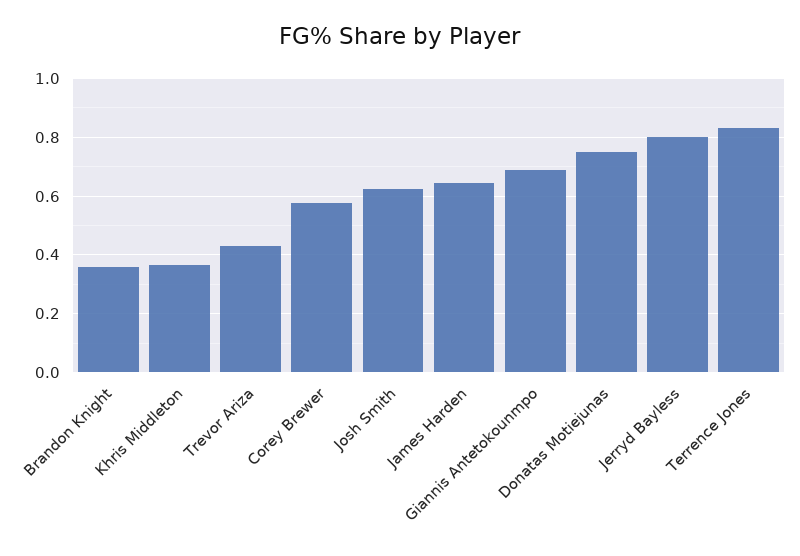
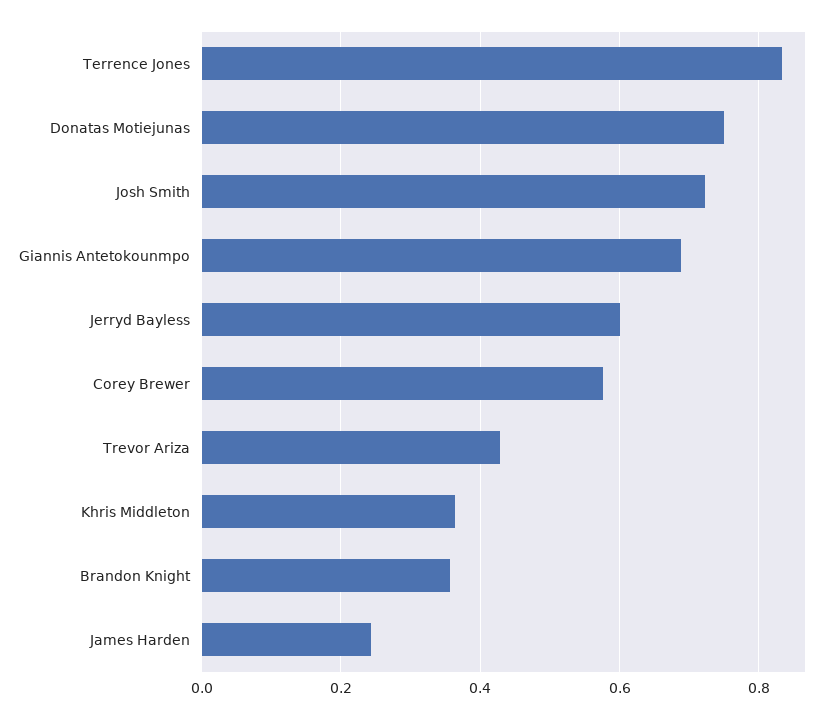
Josh Smith: 0.625 -> 0.72
James Harden: 0.65 -> 0.24
Jerryd Bayless: 0.8 -> 0.6

